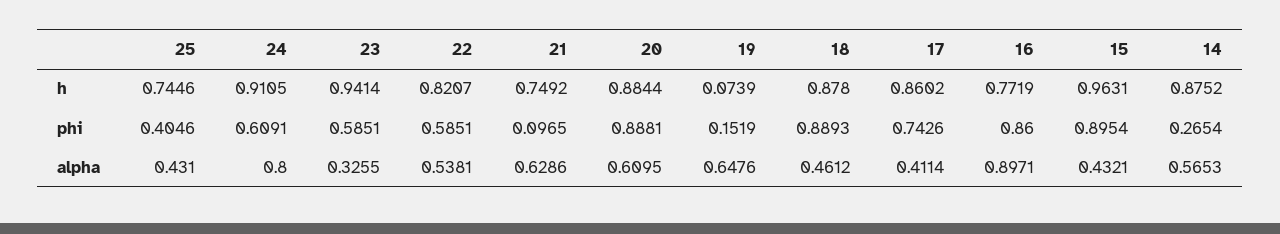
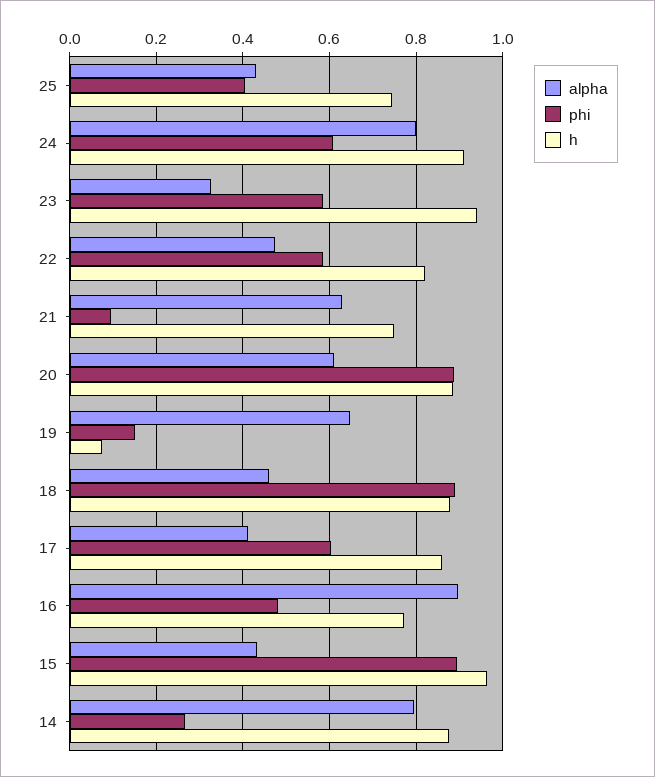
phi, 17: 0.7426 -> 0.6
phi, 16: 0.86 -> 0.48
alpha, 22: 0.5381 -> 0.48
alpha, 14: 0.5653 -> 0.8

